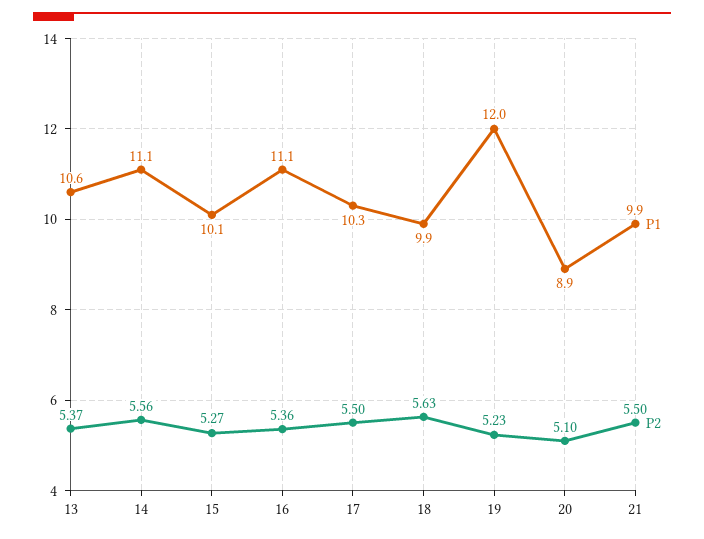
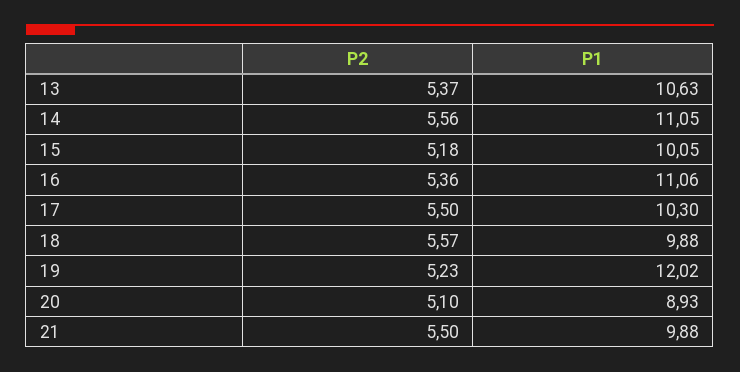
P2, 15: 5.27 -> 5.18
P2, 18: 5.63 -> 5.57

